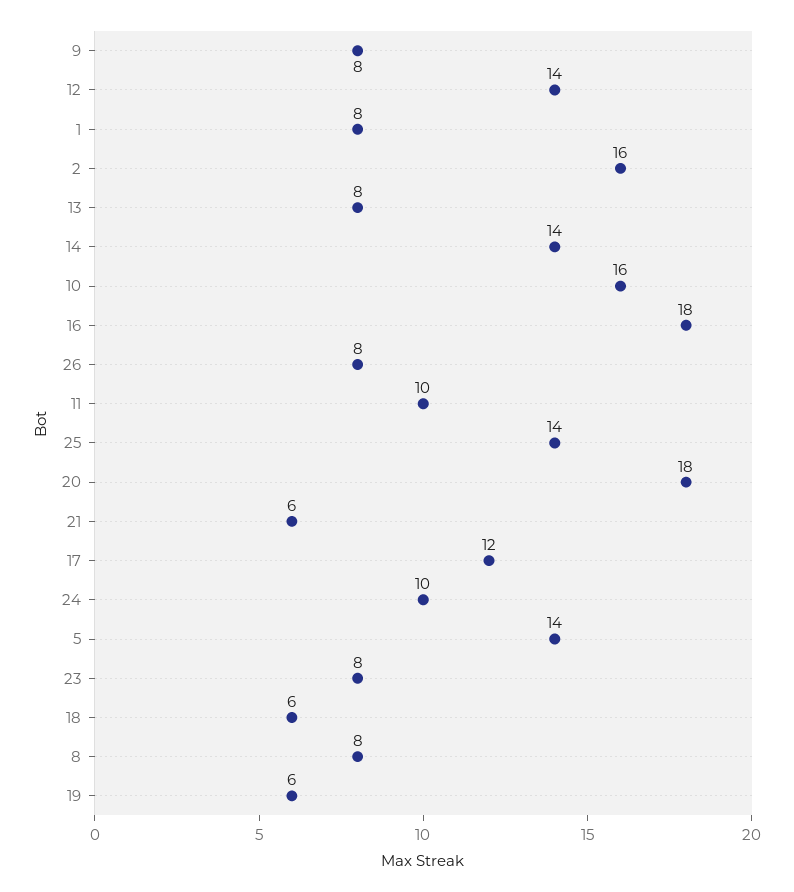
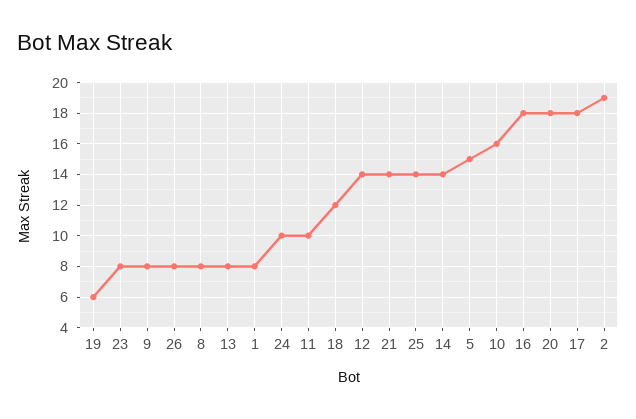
2: 16 -> 19
21: 6 -> 14
17: 12 -> 18
5: 14 -> 15
18: 6 -> 12

